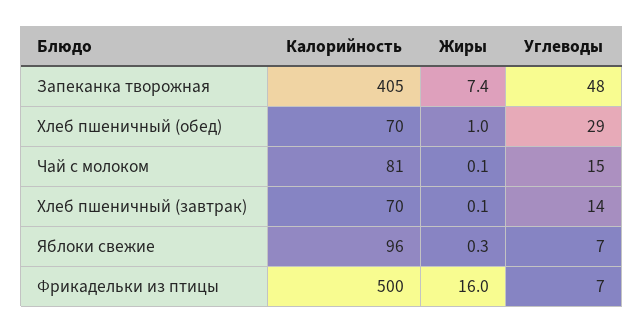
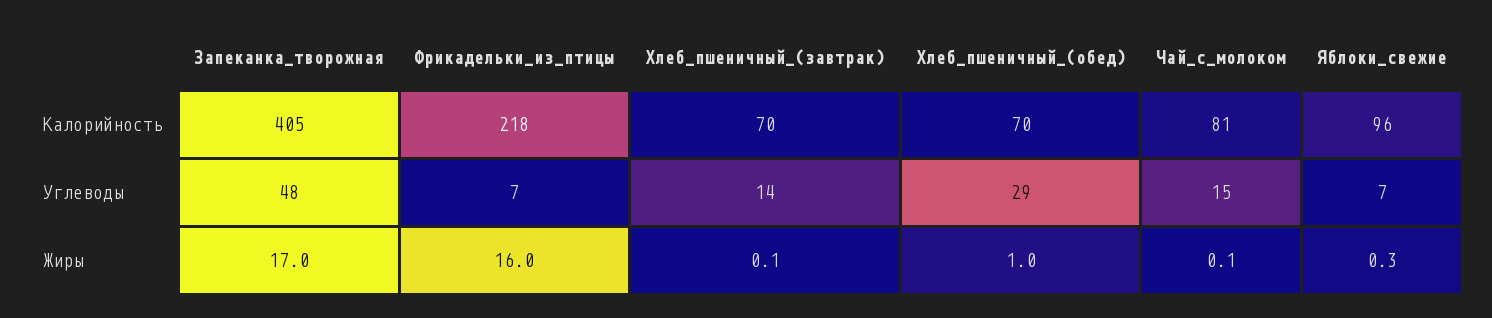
Жиры, Запеканка творожная: 7.4 -> 17
Калорийность, Фрикадельки из птицы: 500 -> 218

